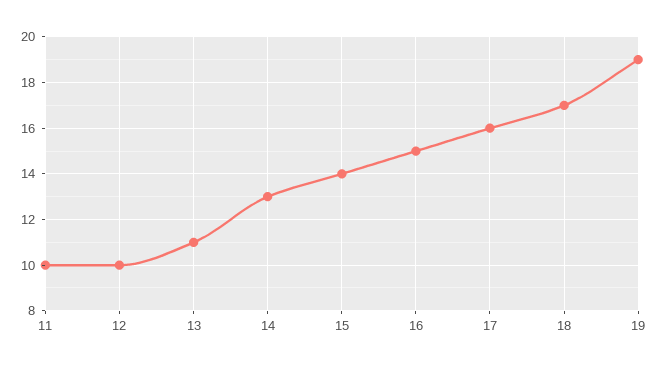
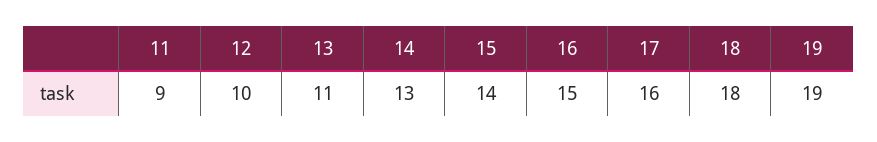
11: 10 -> 9
18: 17 -> 18

